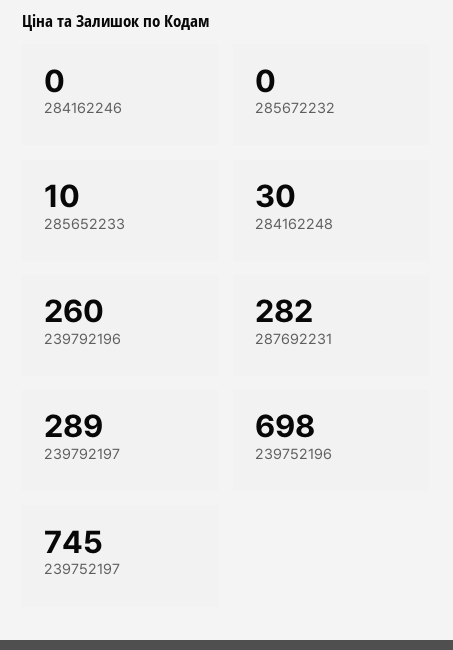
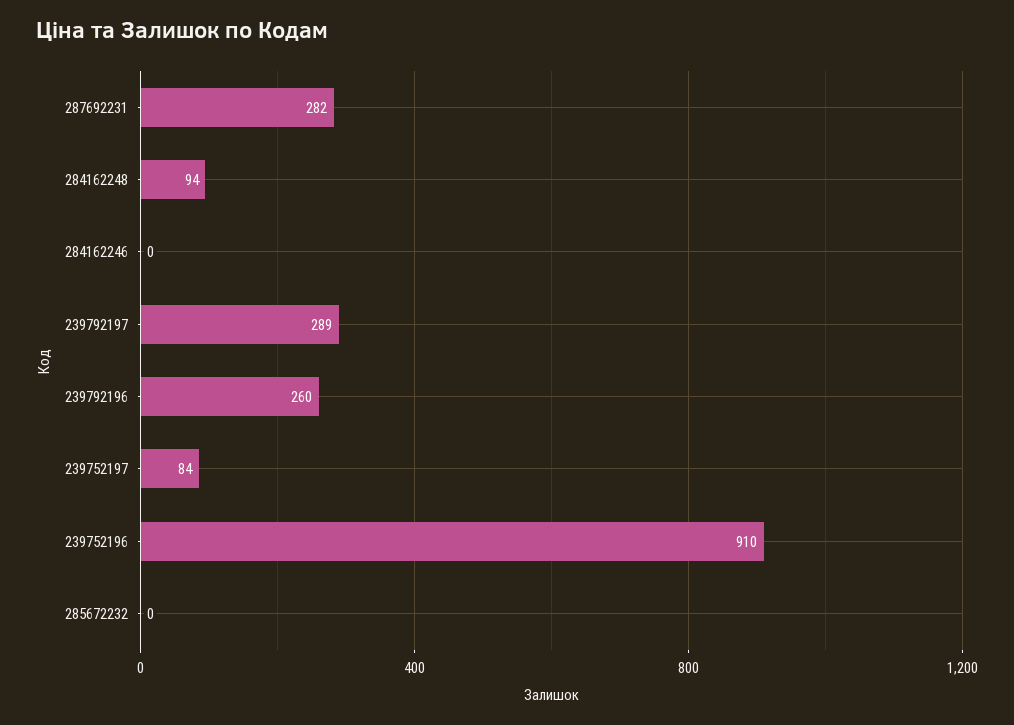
285652233: 10 -> none
284162248: 30 -> 94
239752196: 698 -> 910
239752197: 745 -> 84

